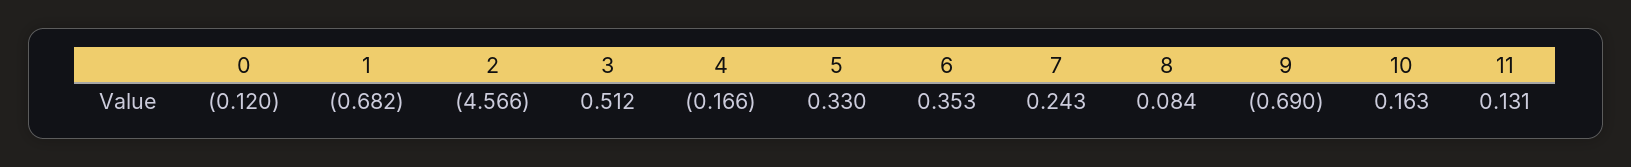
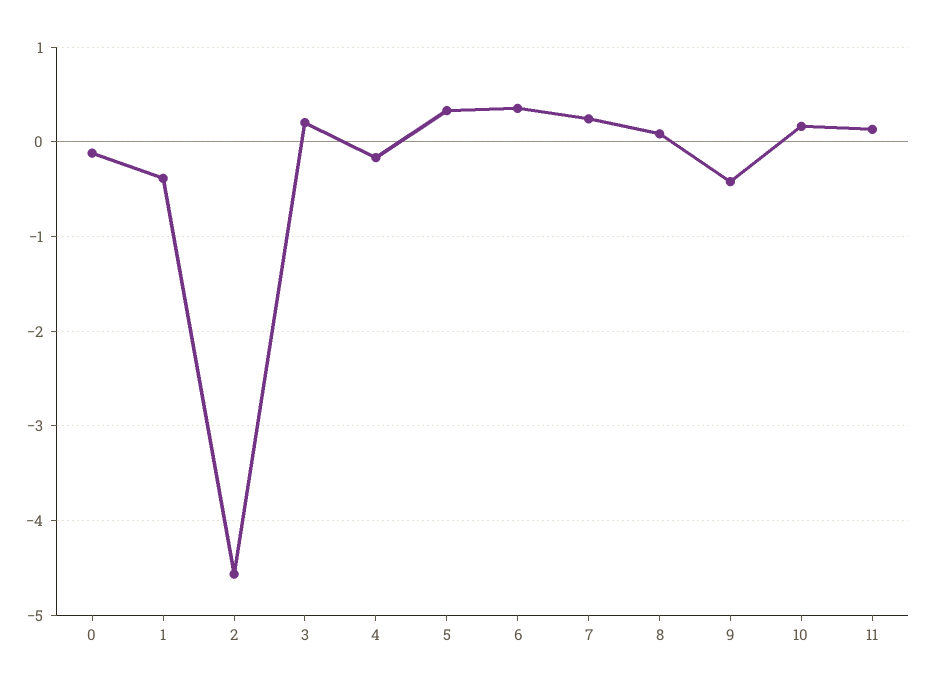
1: -0.682 -> -0.4
3: 0.512 -> 0.2
9: -0.69 -> -0.4

